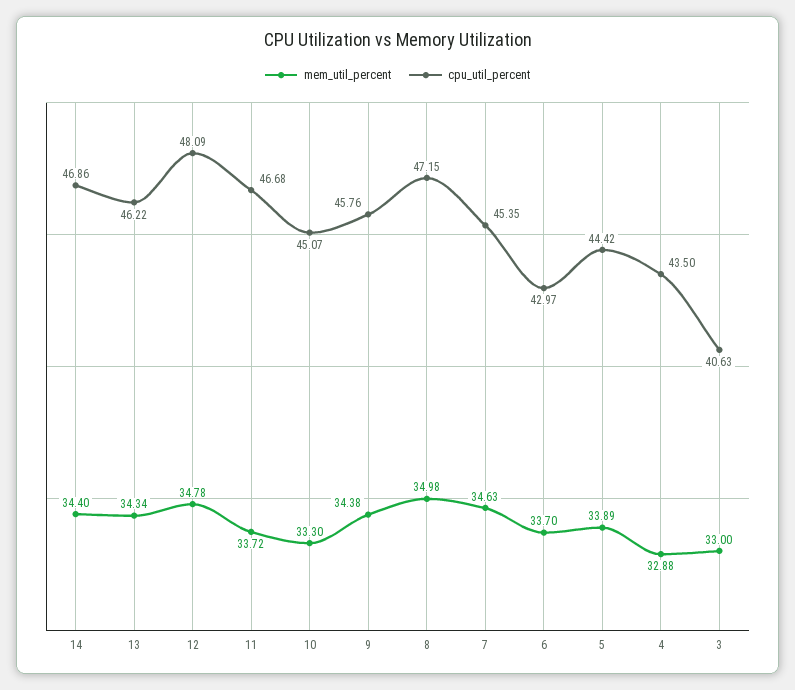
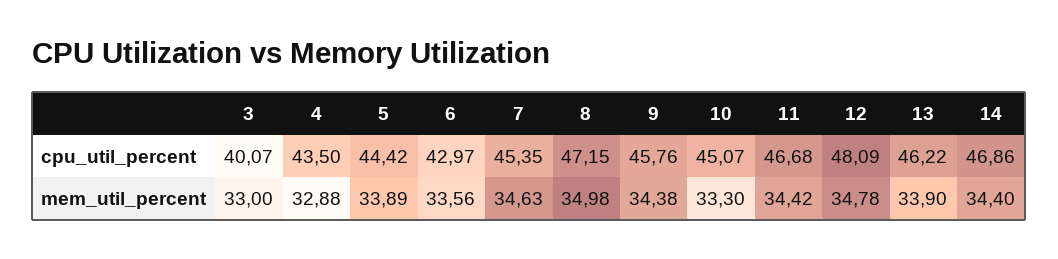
mem_util_percent, 13: 34.34 -> 33.9
mem_util_percent, 11: 33.72 -> 34.42
mem_util_percent, 6: 33.7 -> 33.56
cpu_util_percent, 3: 40.63 -> 40.07

